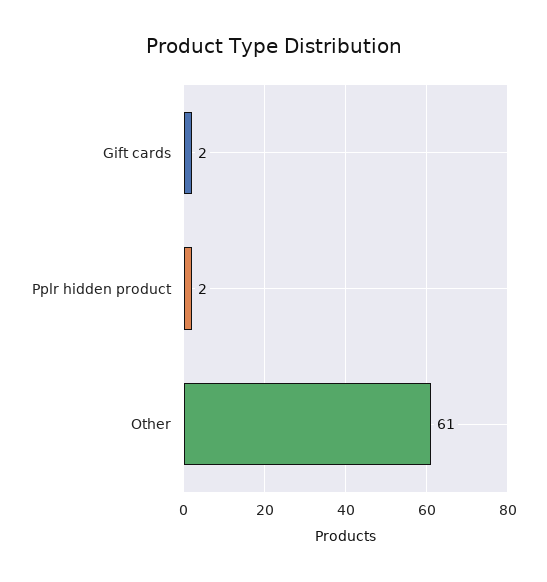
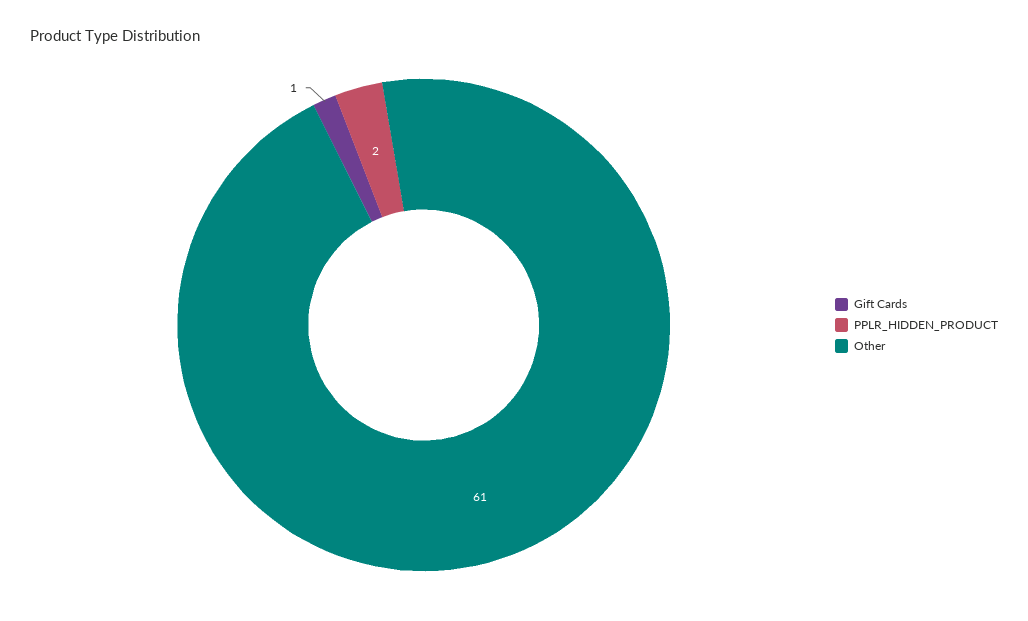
Gift cards: 2 -> 1

